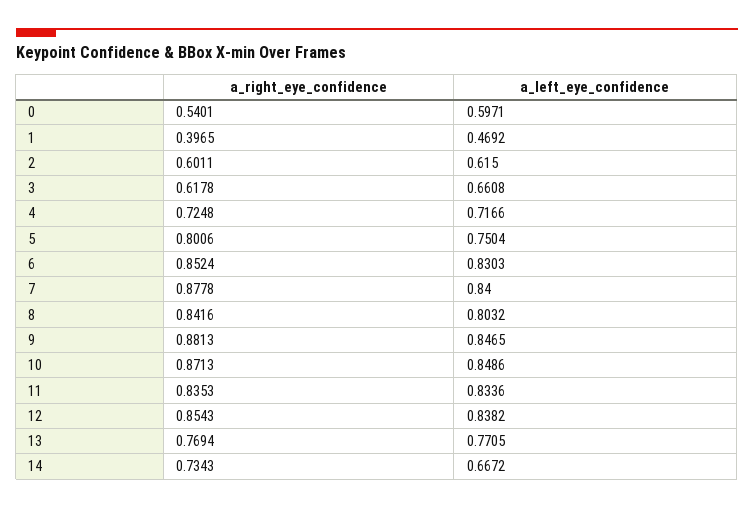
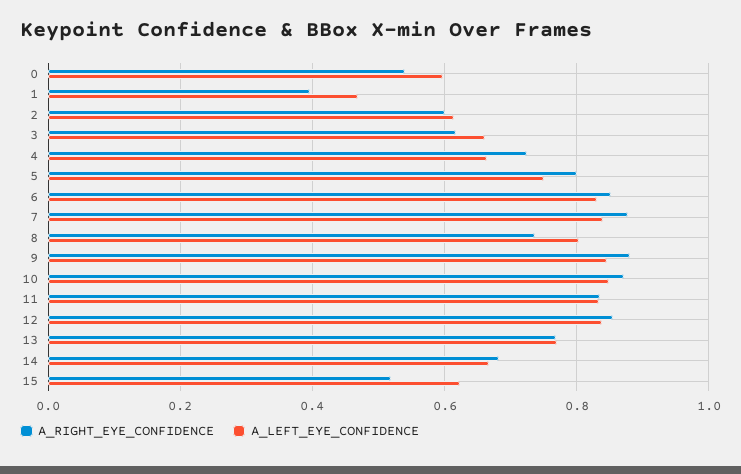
a_left_eye_confidence, 4: 0.7166 -> 0.66
a_right_eye_confidence, 8: 0.8416 -> 0.74
a_right_eye_confidence, 14: 0.7343 -> 0.68
a_right_eye_confidence, 15: none -> 0.52
a_left_eye_confidence, 15: none -> 0.62

